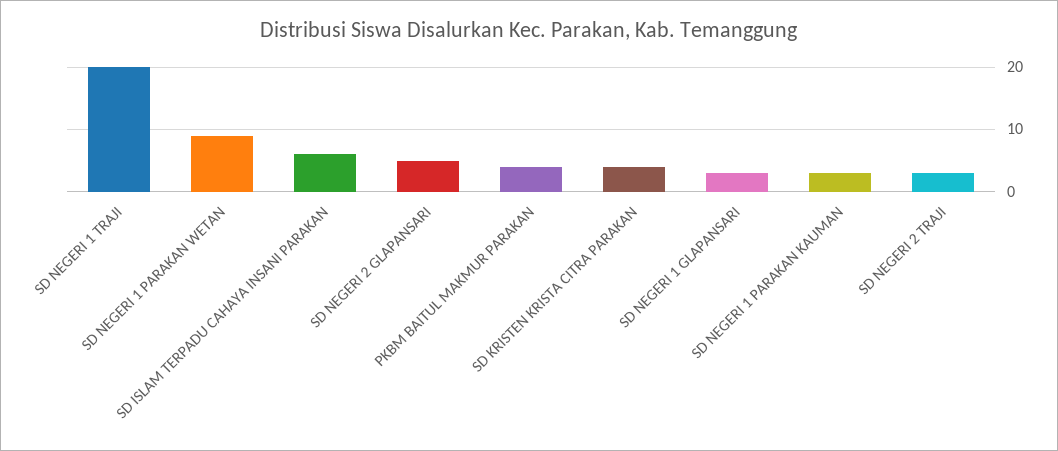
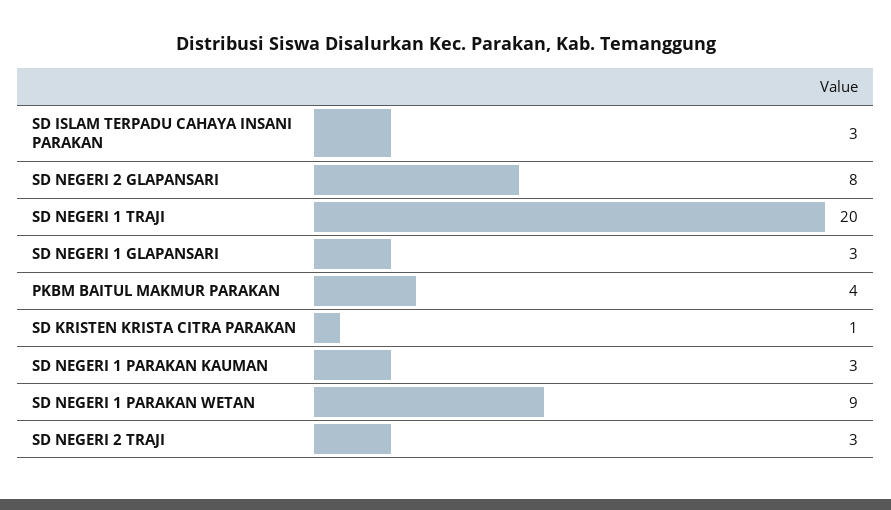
SD ISLAM TERPADU CAHAYA INSANI PARAKAN: 6 -> 3
SD NEGERI 2 GLAPANSARI: 5 -> 8
SD KRISTEN KRISTA CITRA PARAKAN: 4 -> 1

